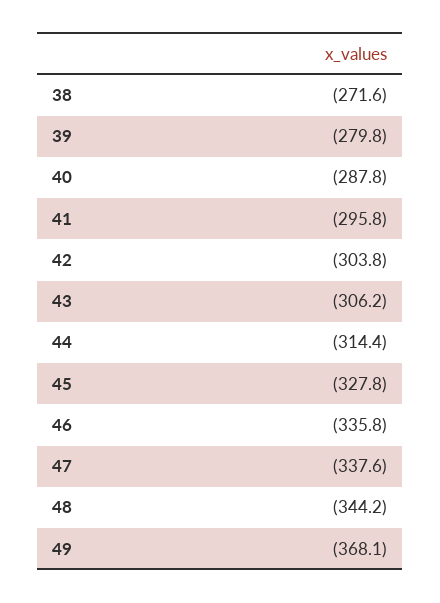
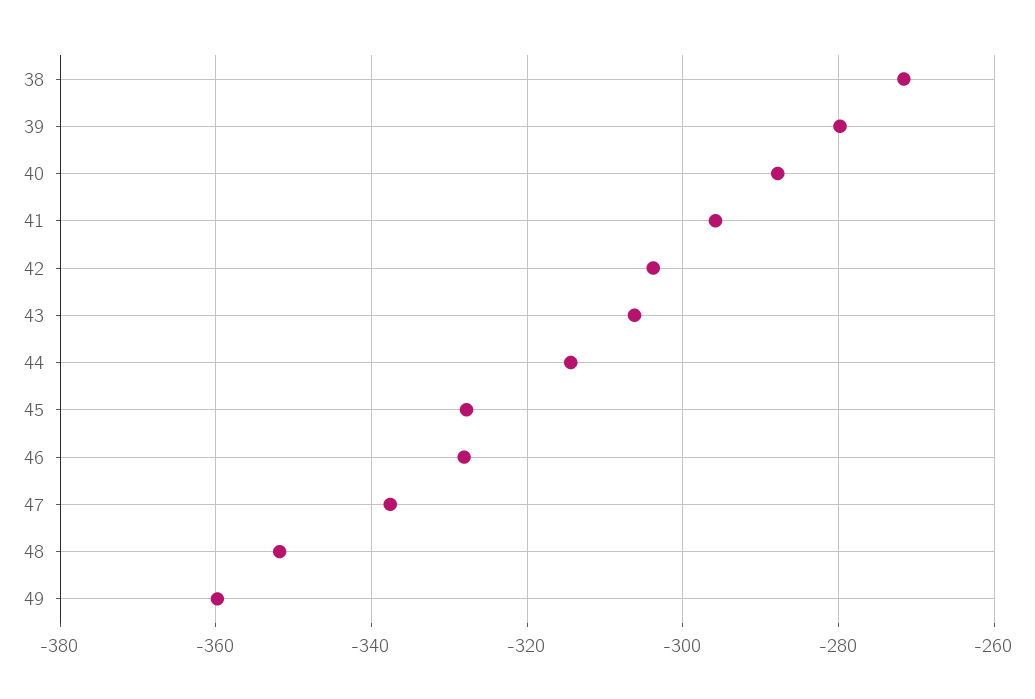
46: -335.8 -> -328
48: -344.2 -> -352
49: -368.1 -> -360

